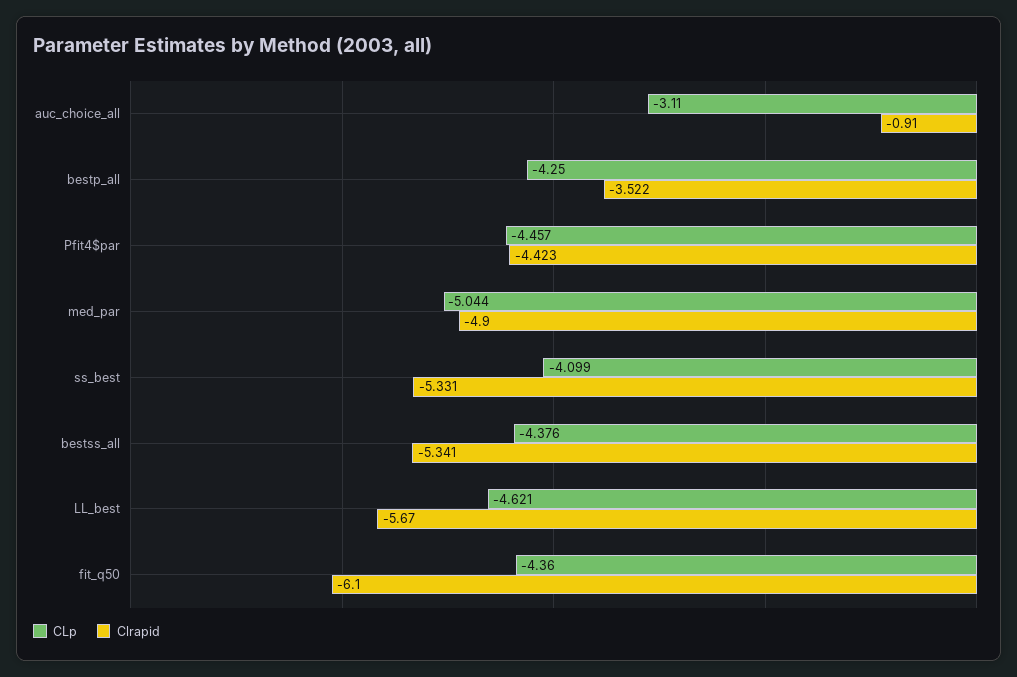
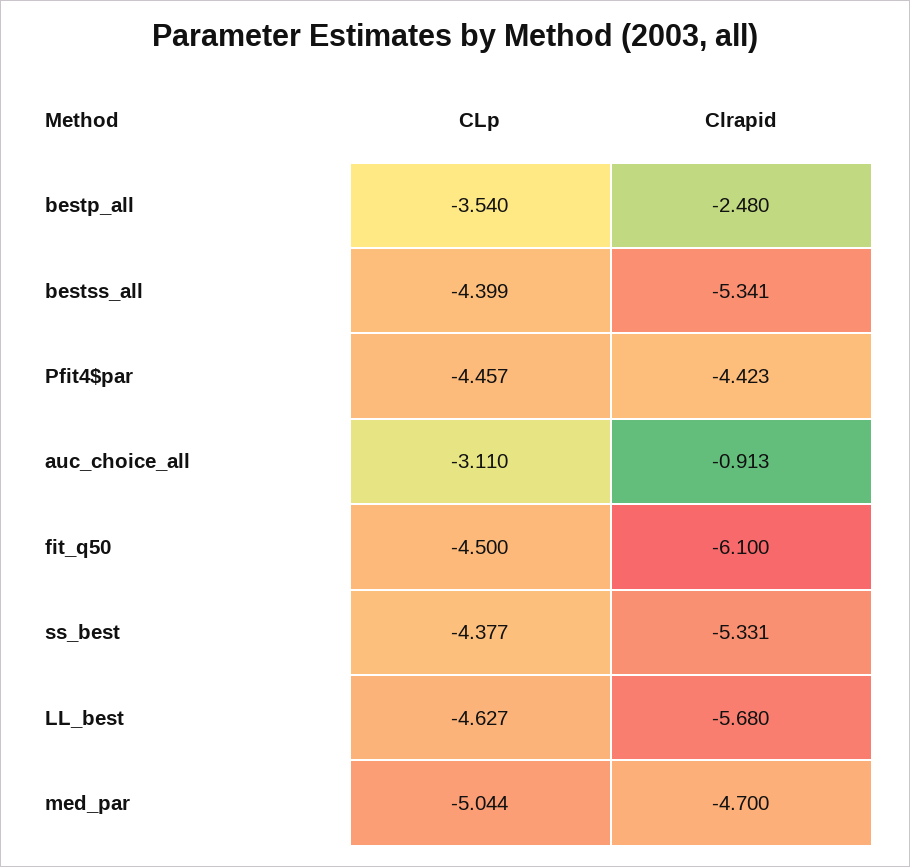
Clrapid, auc_choice_all: -0.91 -> -0.913
CLp, bestp_all: -4.25 -> -3.54
Clrapid, bestp_all: -3.522 -> -2.48
Clrapid, med_par: -4.9 -> -4.7
CLp, ss_best: -4.099 -> -4.377
CLp, bestss_all: -4.376 -> -4.399
CLp, LL_best: -4.621 -> -4.627
Clrapid, LL_best: -5.67 -> -5.68
CLp, fit_q50: -4.36 -> -4.5

